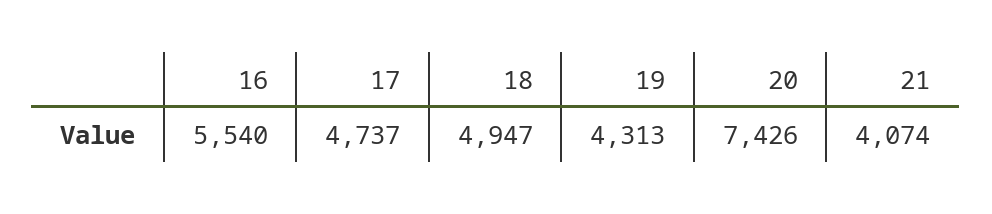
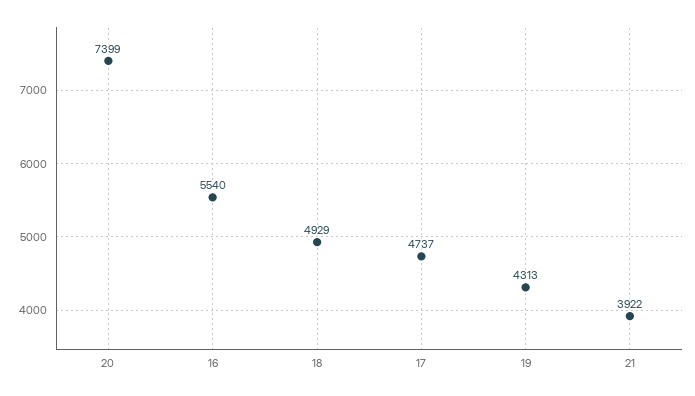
18: 4947 -> 4929
20: 7426 -> 7399
21: 4074 -> 3922

